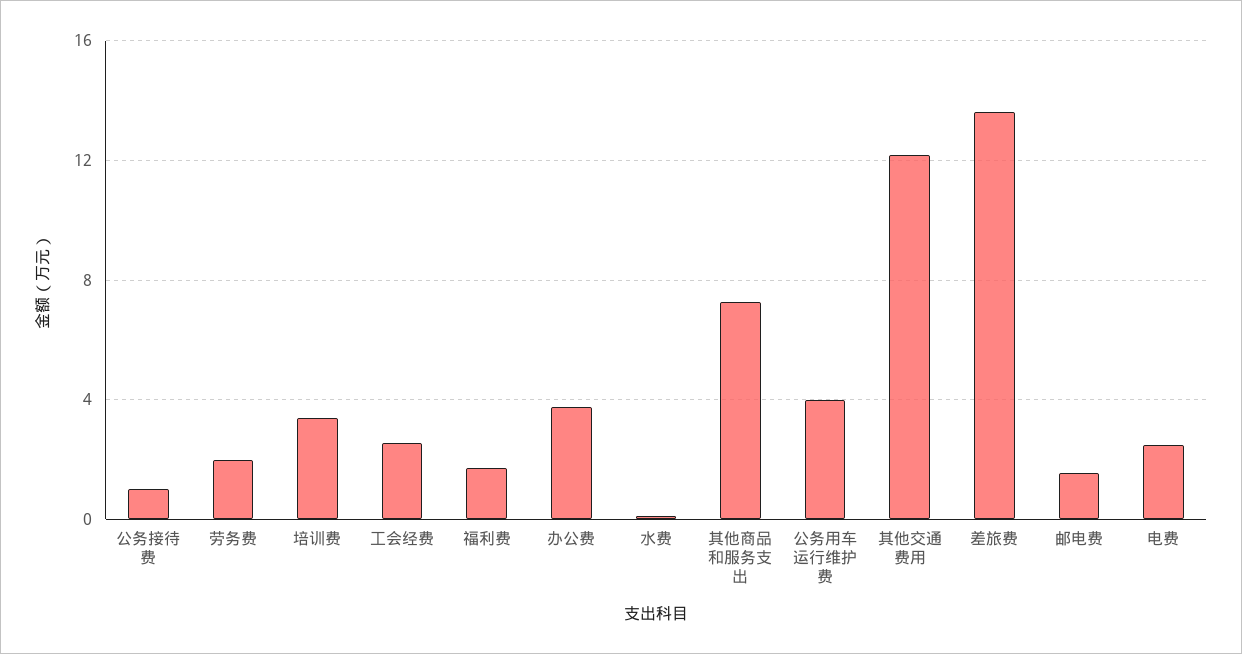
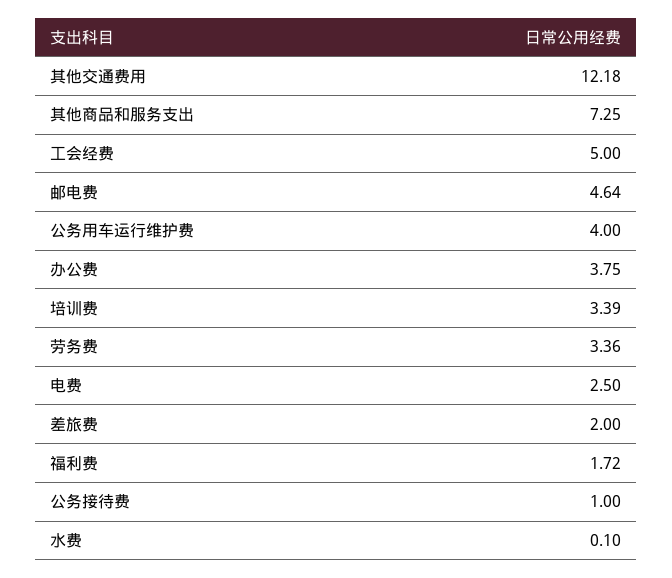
劳务费: 2 -> 3.36
工会经费: 2.5 -> 5
差旅费: 13.5 -> 2
邮电费: 1.5 -> 4.64

